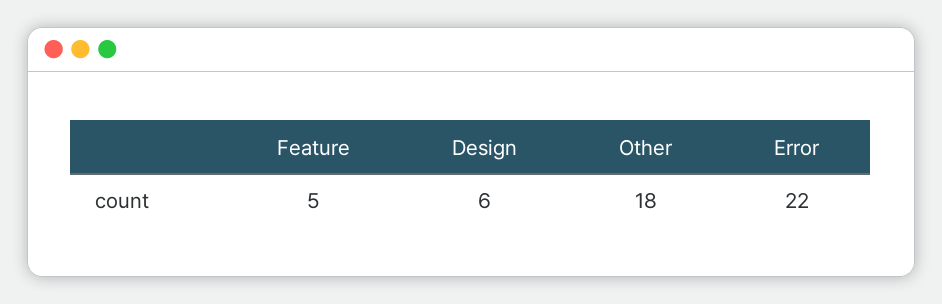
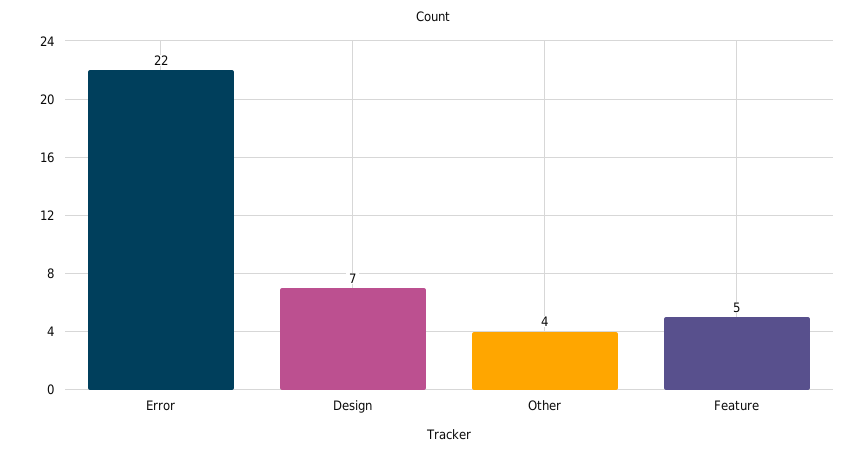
Design: 6 -> 7
Other: 18 -> 4

